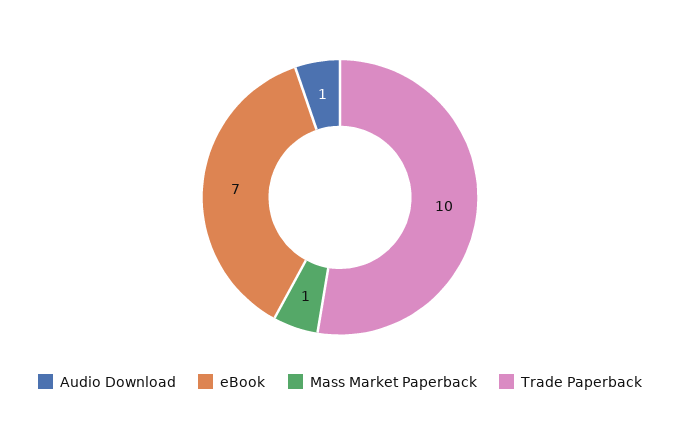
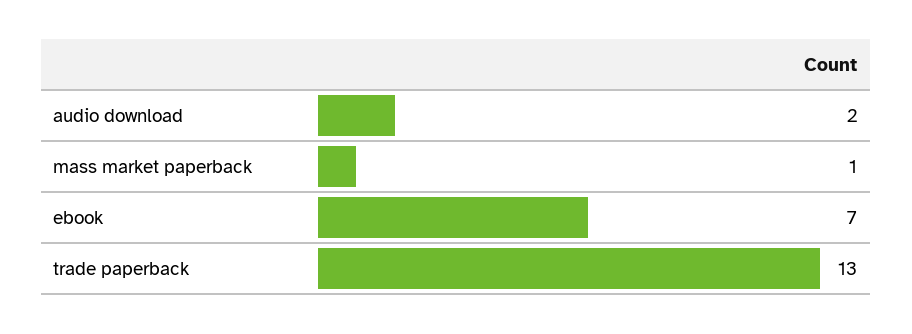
Audio Download: 1 -> 2
Trade Paperback: 10 -> 13

